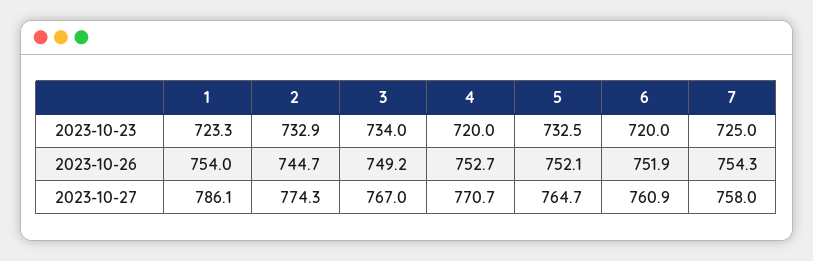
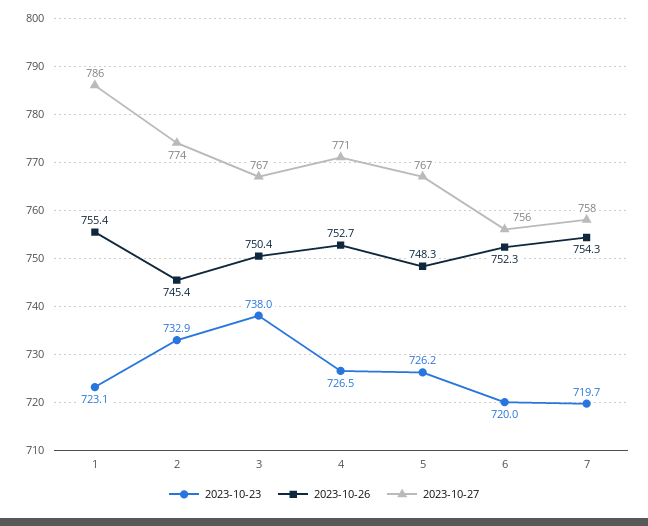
2023-10-23, 1: 723.3 -> 723.1
2023-10-23, 3: 734 -> 738
2023-10-23, 4: 720 -> 726.5
2023-10-23, 5: 732.5 -> 726.2
2023-10-23, 7: 725 -> 719.7
2023-10-26, 1: 754 -> 755.4
2023-10-26, 2: 744.7 -> 745.4
2023-10-26, 3: 749.2 -> 750.4
2023-10-26, 5: 752.1 -> 748.3
2023-10-26, 6: 751.9 -> 752.3
2023-10-27, 5: 764.7 -> 767
2023-10-27, 6: 760.9 -> 756

